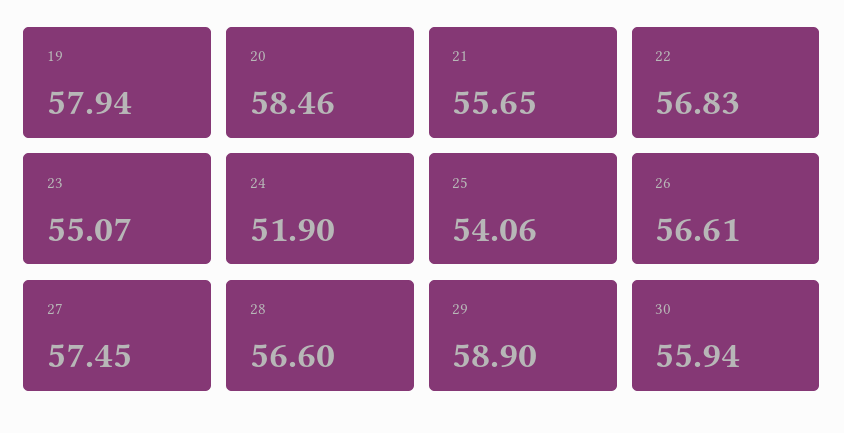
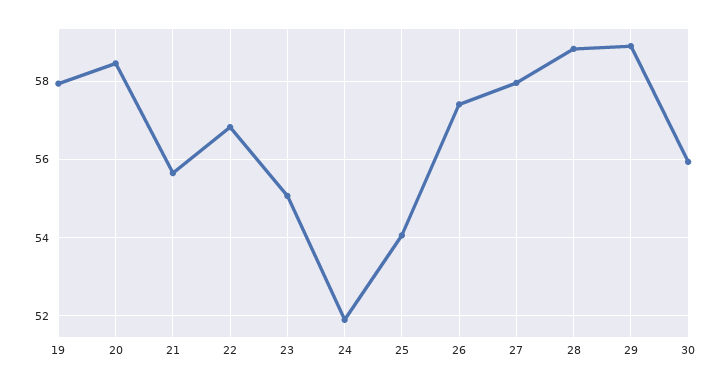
26: 56.61 -> 57.4
27: 57.45 -> 58
28: 56.6 -> 58.8

